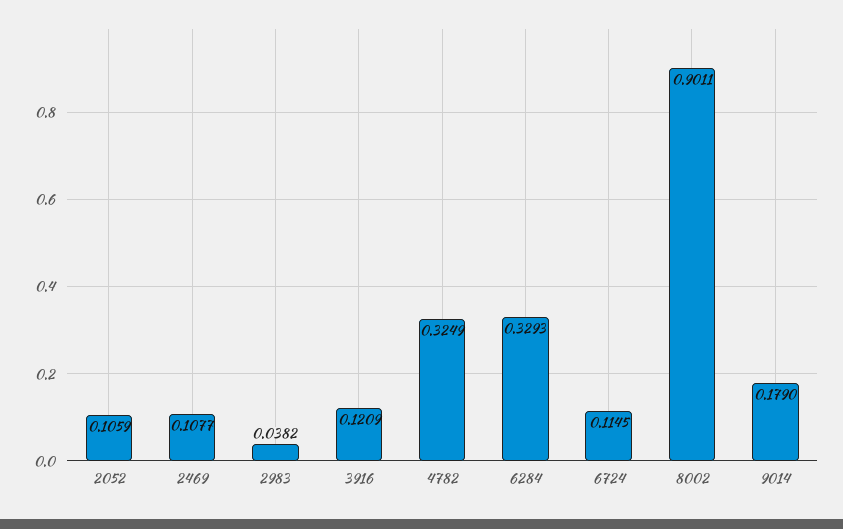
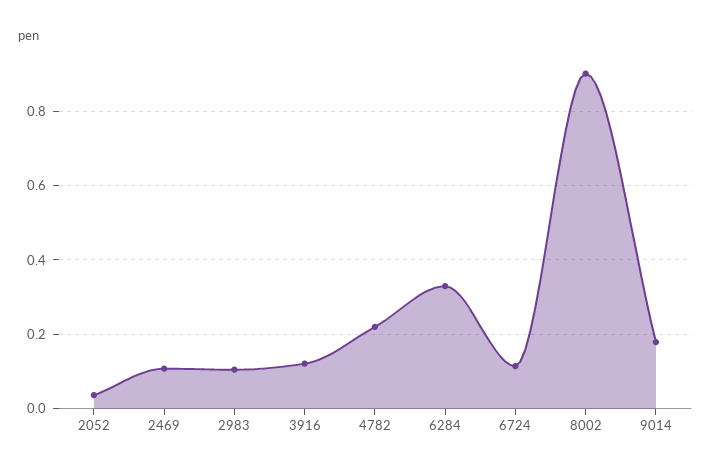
2052: 0.1059 -> 0.04
2983: 0.0382 -> 0.1
4782: 0.3249 -> 0.22

